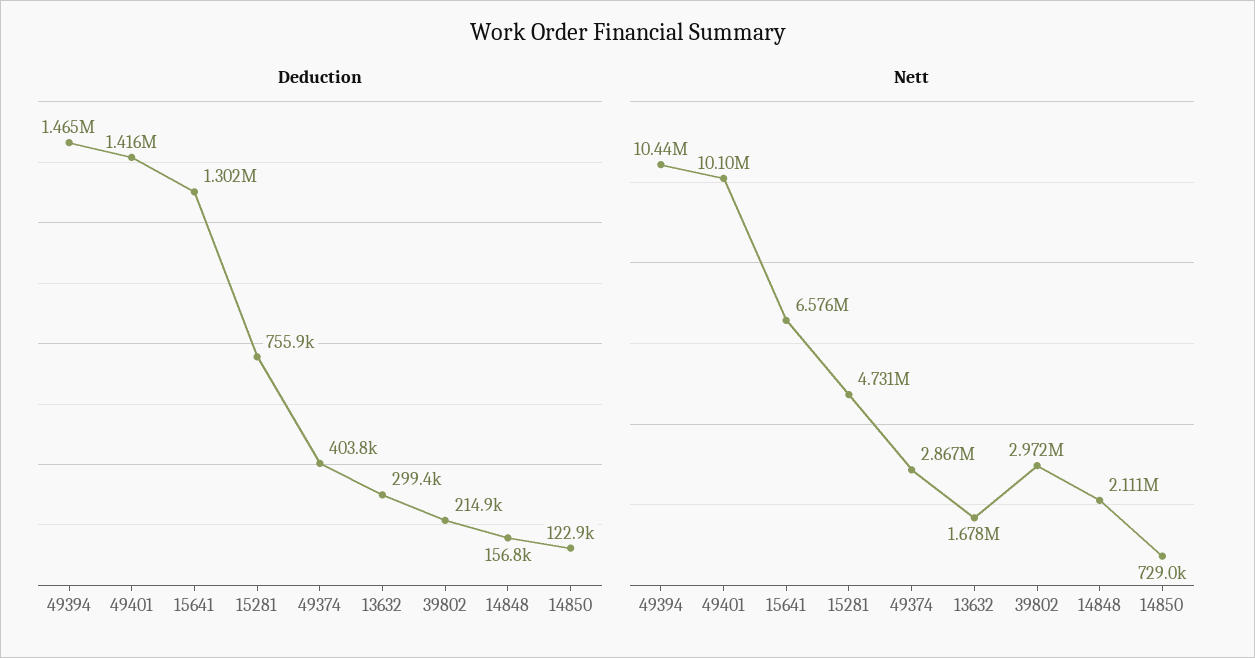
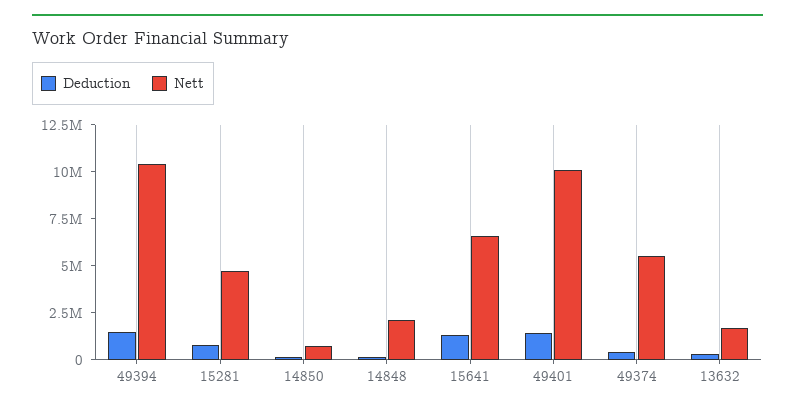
Deduction, 39802: 214900 -> none
Nett, 49374: 2867000 -> 5500000
Nett, 39802: 2972000 -> none

